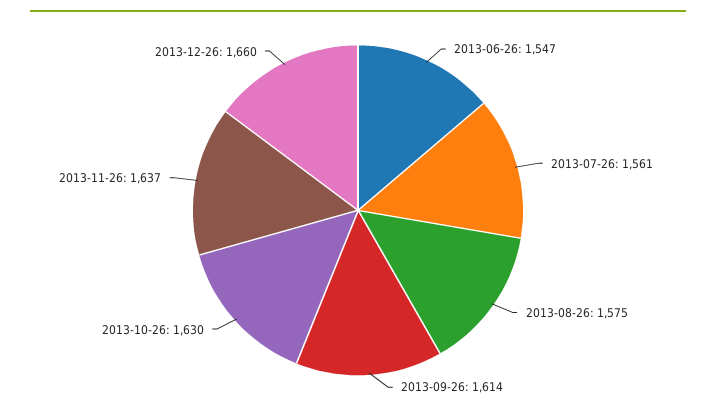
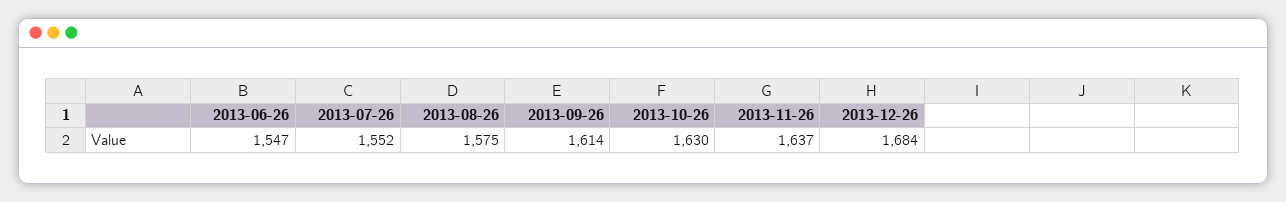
2013-07-26: 1561 -> 1552
2013-12-26: 1660 -> 1684

